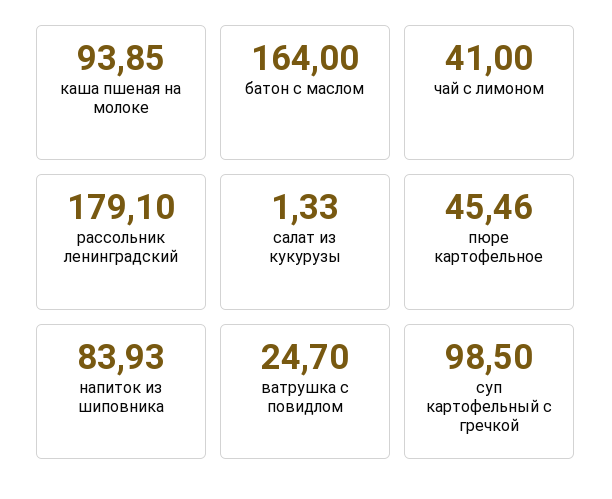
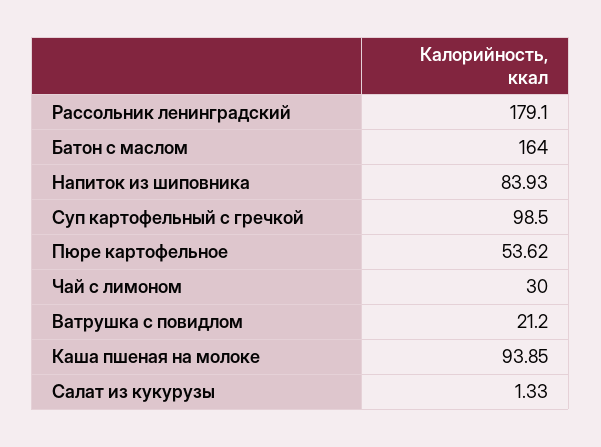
чай с лимоном: 41 -> 30
пюре картофельное: 45.46 -> 53.62
ватрушка с повидлом: 24.7 -> 21.2

